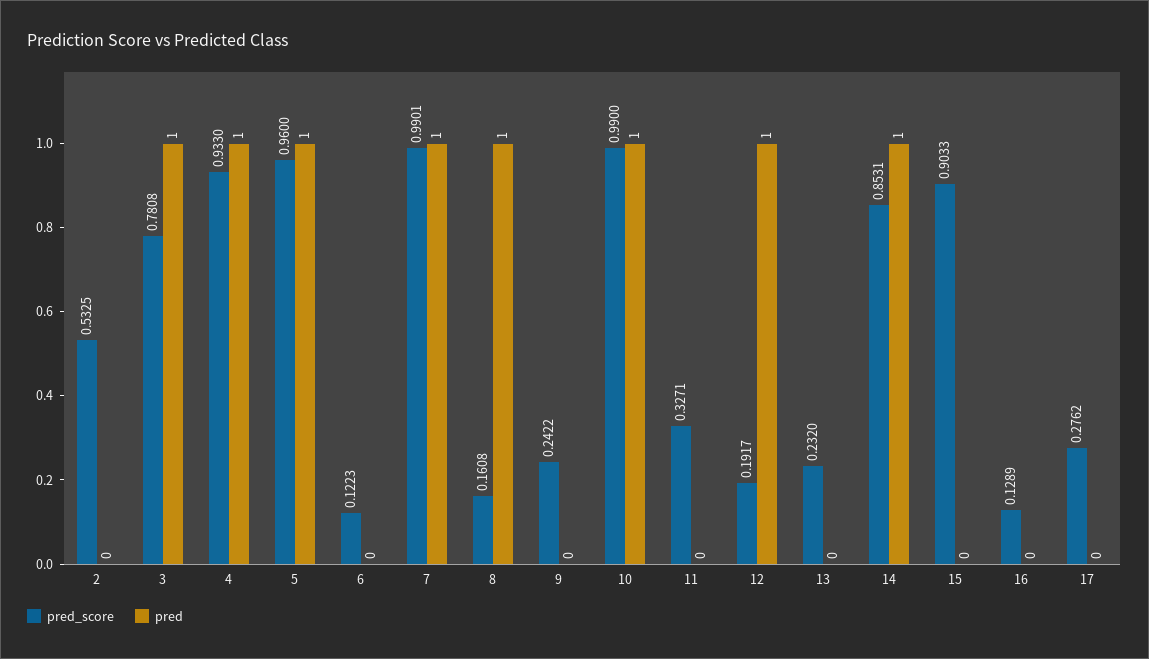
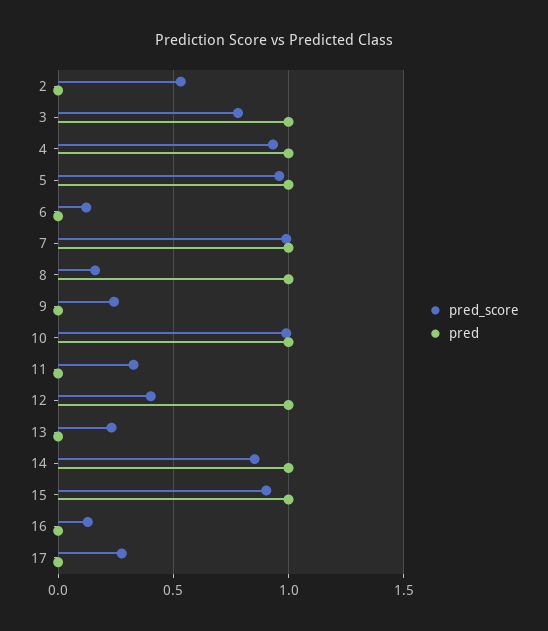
pred_score, 12: 0.1917 -> 0.4
pred, 15: 0 -> 1

